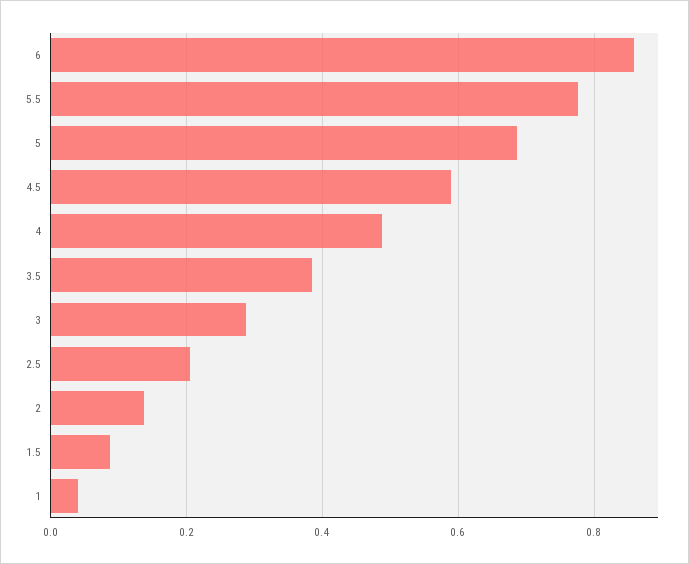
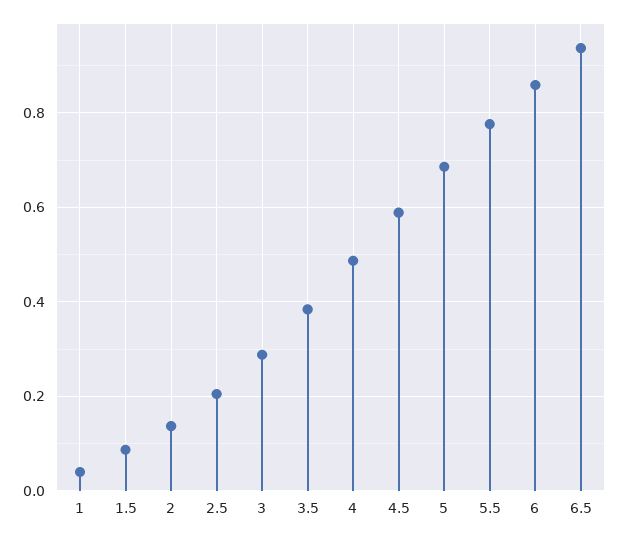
6.5: none -> 0.94

